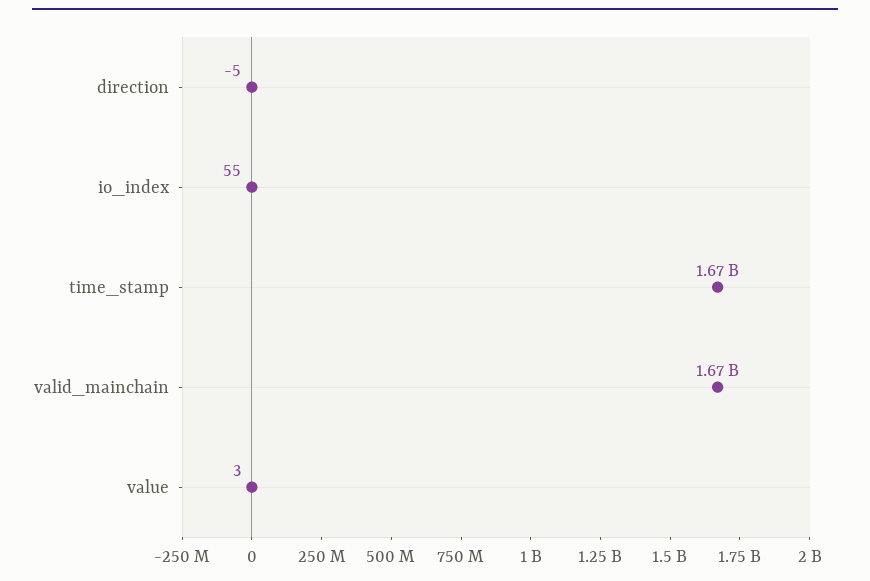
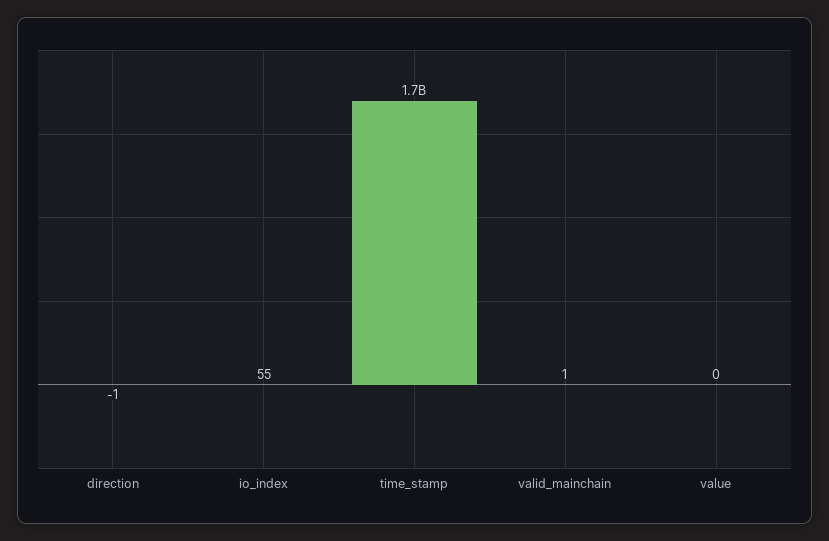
direction: -5 -> -1
valid_mainchain: 1670000000 -> 1
value: 3 -> 0

